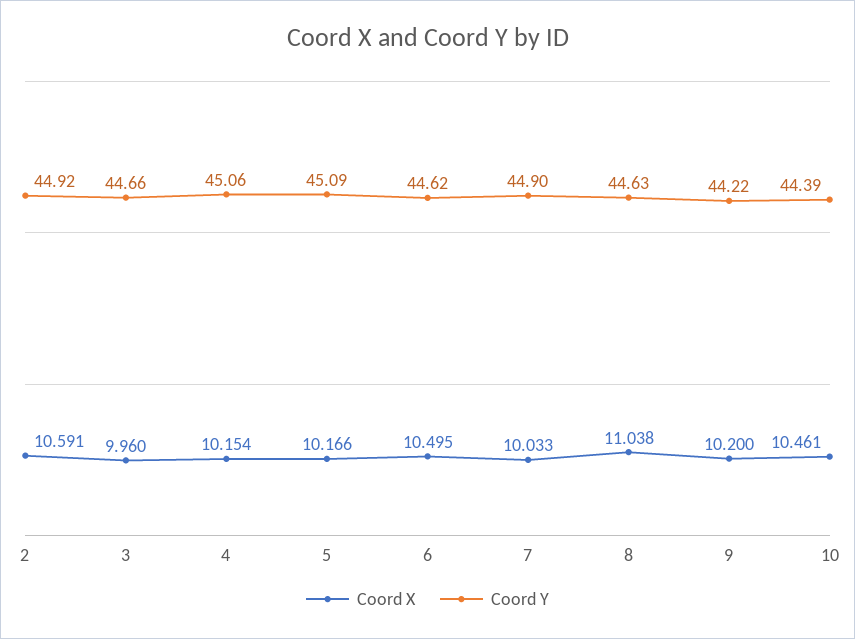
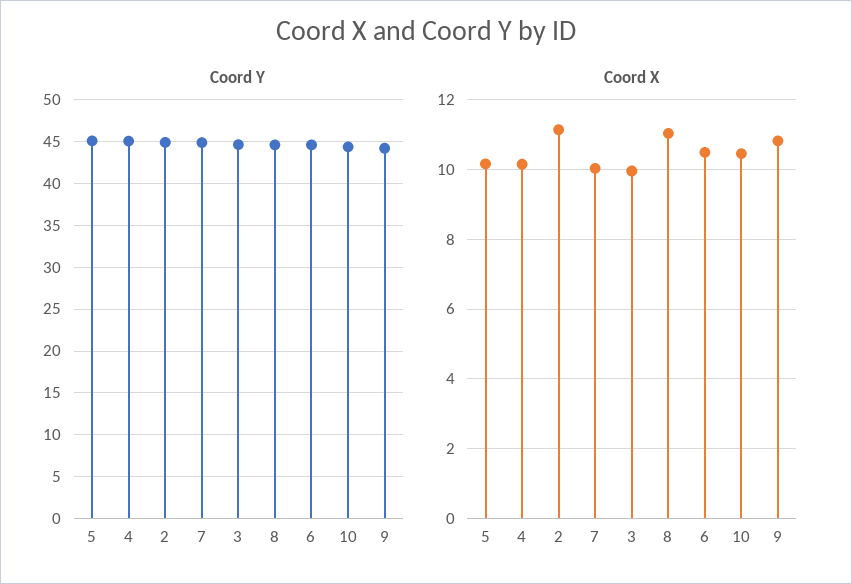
Coord X, 2: 10.591 -> 11.2
Coord X, 9: 10.2 -> 10.8

